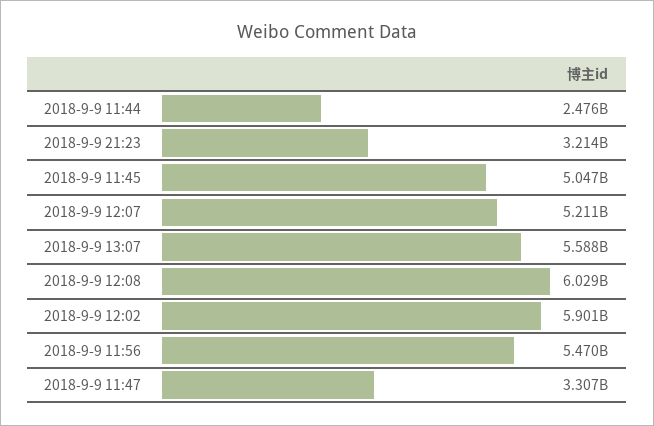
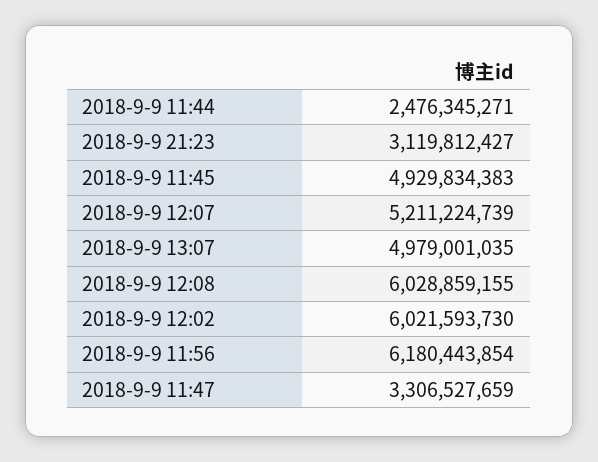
2018-9-9 21:23: 3214000000 -> 3119812427
2018-9-9 11:45: 5047000000 -> 4929834383
2018-9-9 13:07: 5588000000 -> 4979001035
2018-9-9 12:02: 5901000000 -> 6021593730
2018-9-9 11:56: 5470000000 -> 6180443854

